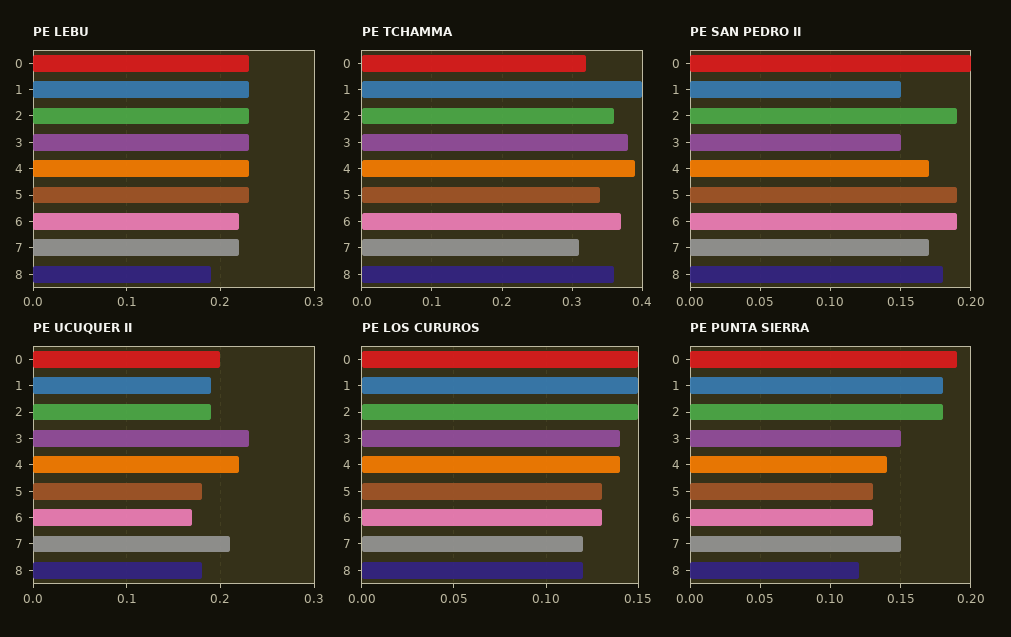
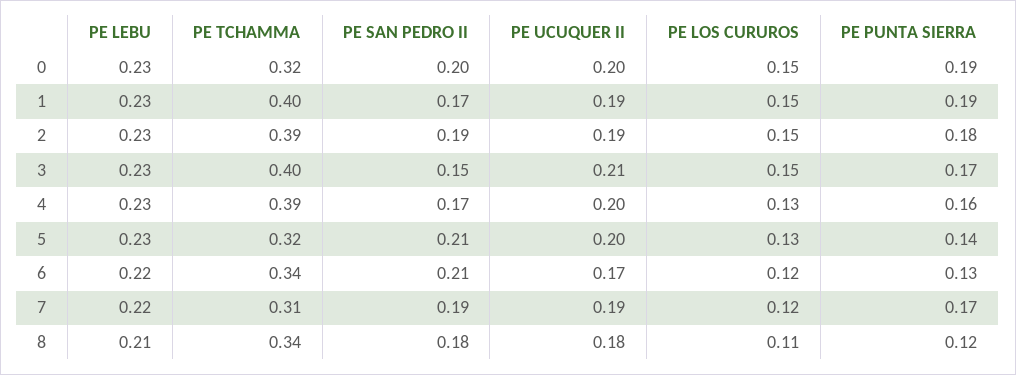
PE LEBU, 8: 0.19 -> 0.21
PE TCHAMMA, 2: 0.36 -> 0.39
PE TCHAMMA, 3: 0.38 -> 0.4
PE TCHAMMA, 5: 0.34 -> 0.32
PE TCHAMMA, 6: 0.37 -> 0.34
PE TCHAMMA, 8: 0.36 -> 0.34
PE SAN PEDRO II, 1: 0.15 -> 0.17
PE SAN PEDRO II, 5: 0.19 -> 0.21
PE SAN PEDRO II, 6: 0.19 -> 0.21
PE SAN PEDRO II, 7: 0.17 -> 0.19
PE UCUQUER II, 3: 0.23 -> 0.21
PE UCUQUER II, 4: 0.22 -> 0.2
PE UCUQUER II, 5: 0.18 -> 0.2
PE UCUQUER II, 7: 0.21 -> 0.19
PE LOS CURUROS, 3: 0.14 -> 0.15
PE LOS CURUROS, 4: 0.14 -> 0.13
PE LOS CURUROS, 6: 0.13 -> 0.12
PE LOS CURUROS, 8: 0.12 -> 0.11
PE PUNTA SIERRA, 1: 0.18 -> 0.19
PE PUNTA SIERRA, 3: 0.15 -> 0.17
PE PUNTA SIERRA, 4: 0.14 -> 0.16
PE PUNTA SIERRA, 5: 0.13 -> 0.14
PE PUNTA SIERRA, 7: 0.15 -> 0.17

